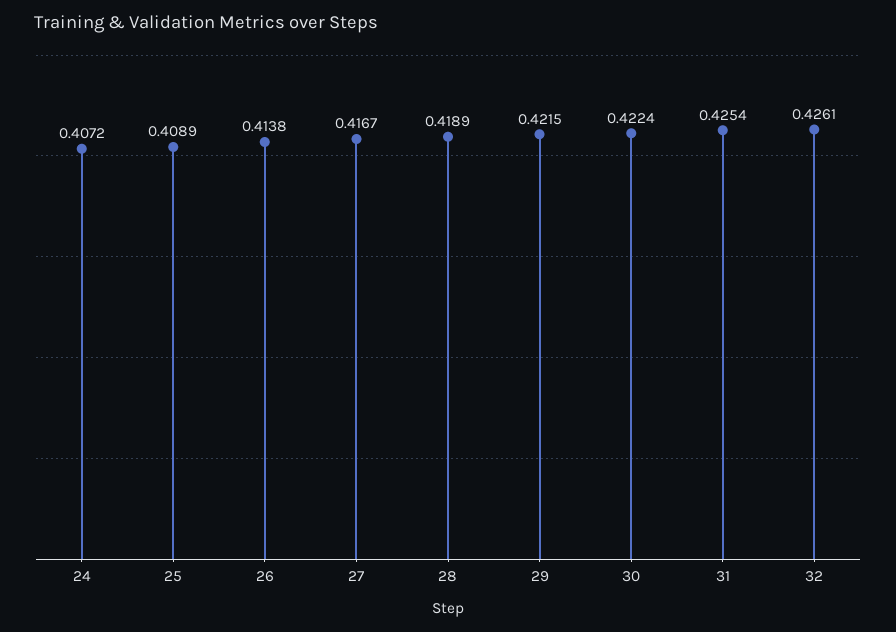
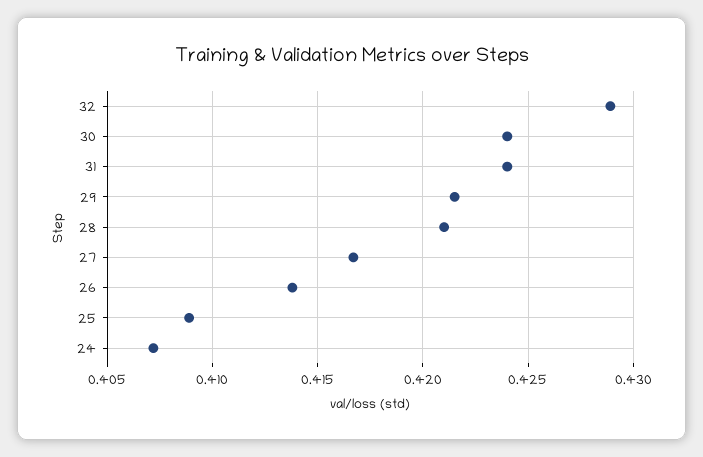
28: 0.4189 -> 0.421
30: 0.4224 -> 0.424
31: 0.4254 -> 0.424
32: 0.4261 -> 0.429

